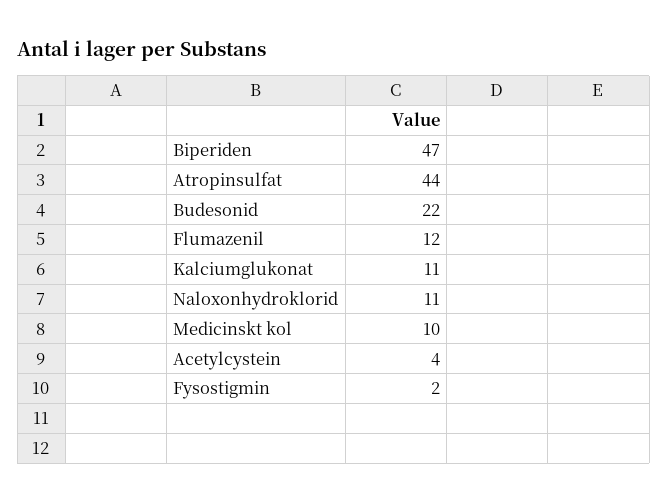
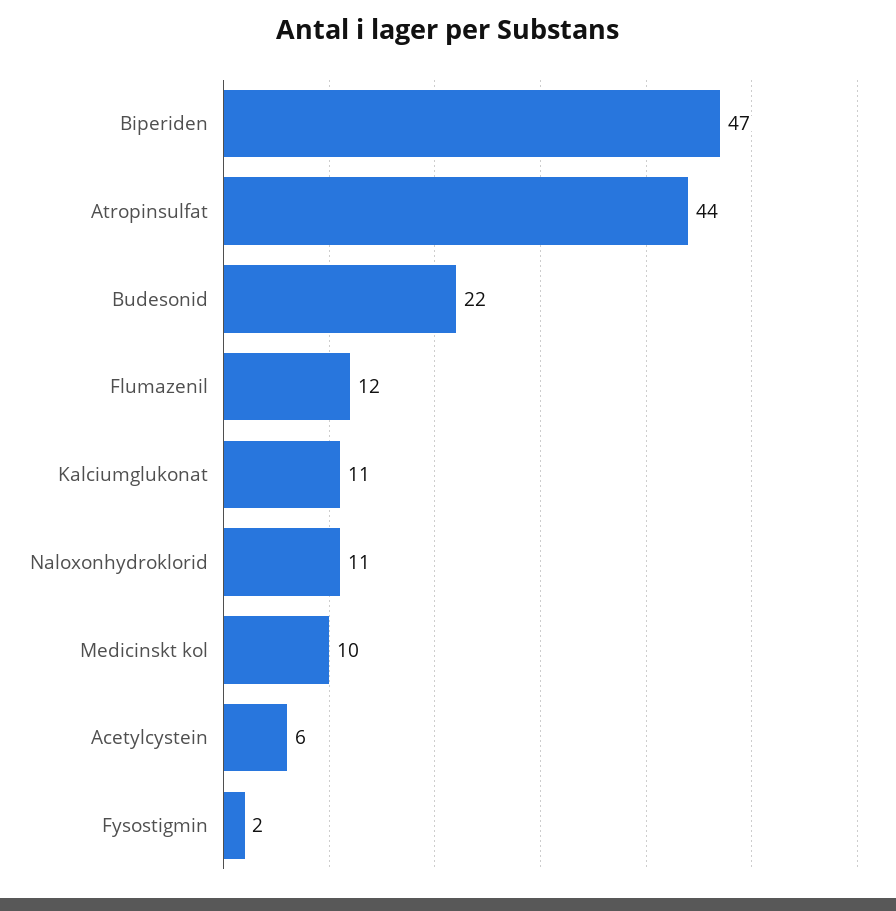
Acetylcystein: 4 -> 6

